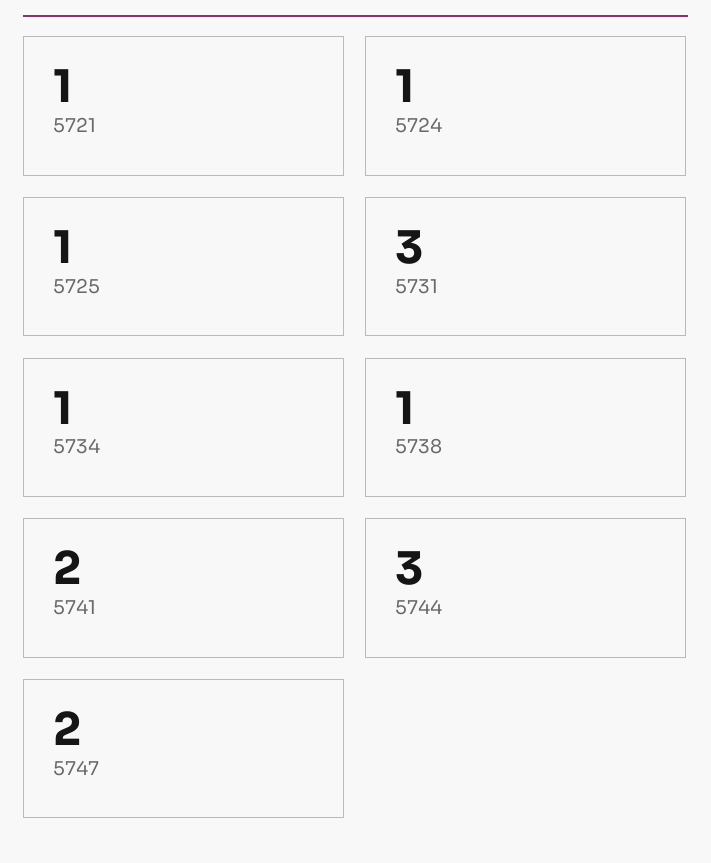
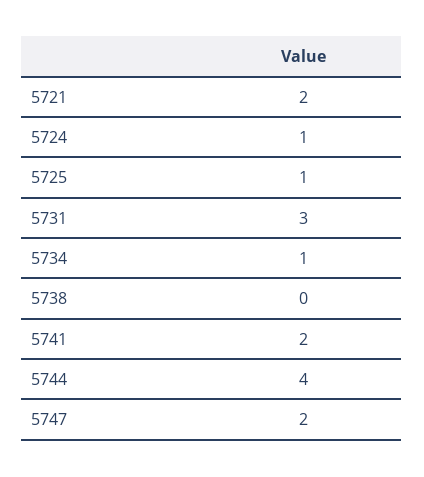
5721: 1 -> 2
5738: 1 -> 0
5744: 3 -> 4

